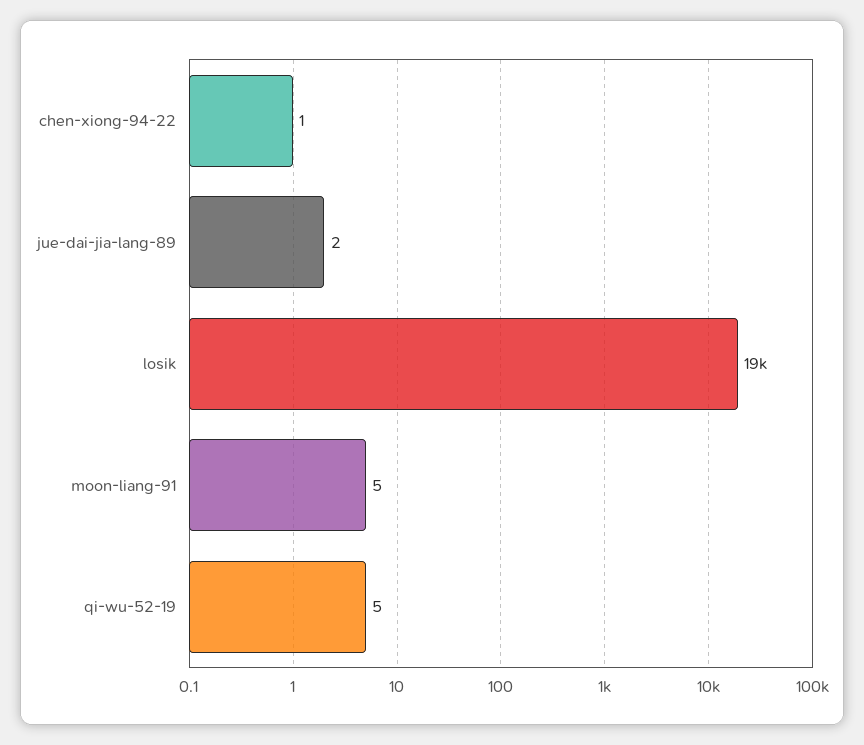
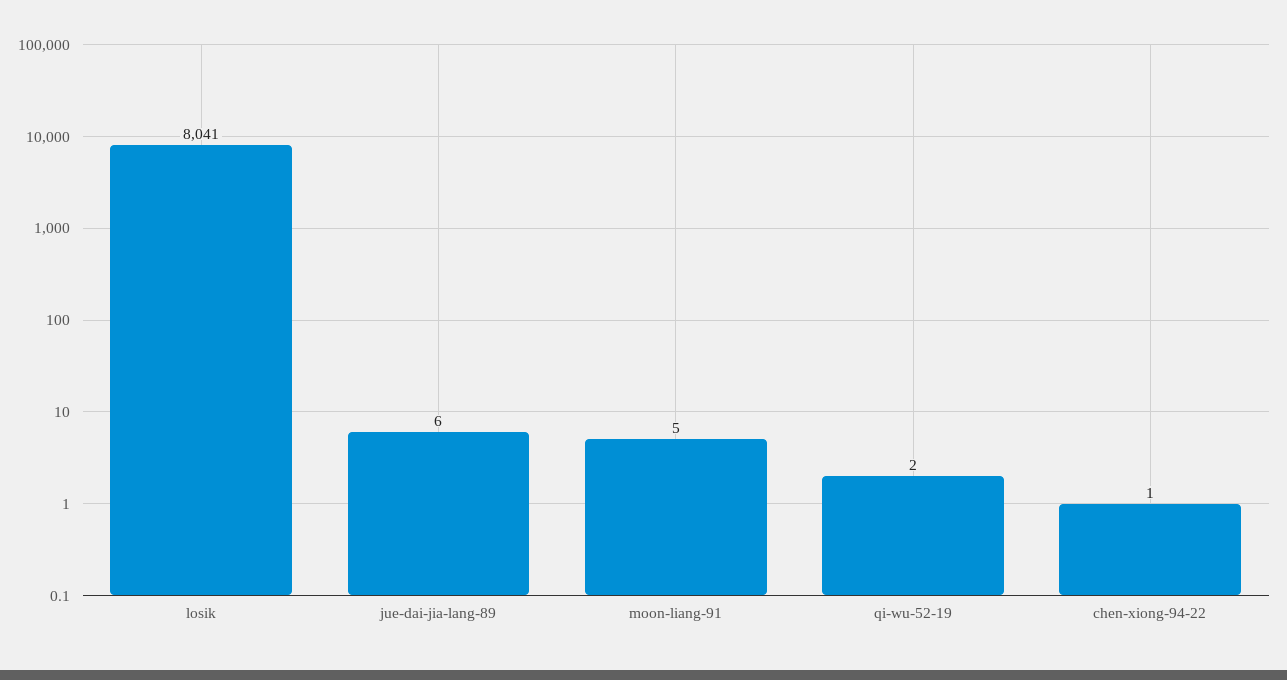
jue-dai-jia-lang-89: 2 -> 6
losik: 19000 -> 8041
qi-wu-52-19: 5 -> 2

